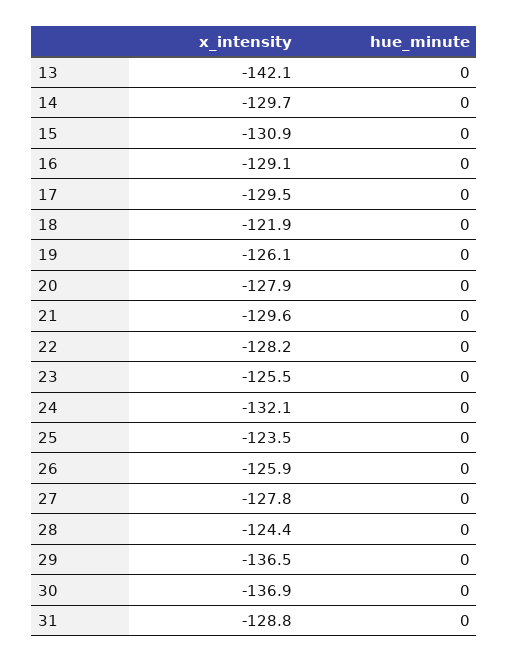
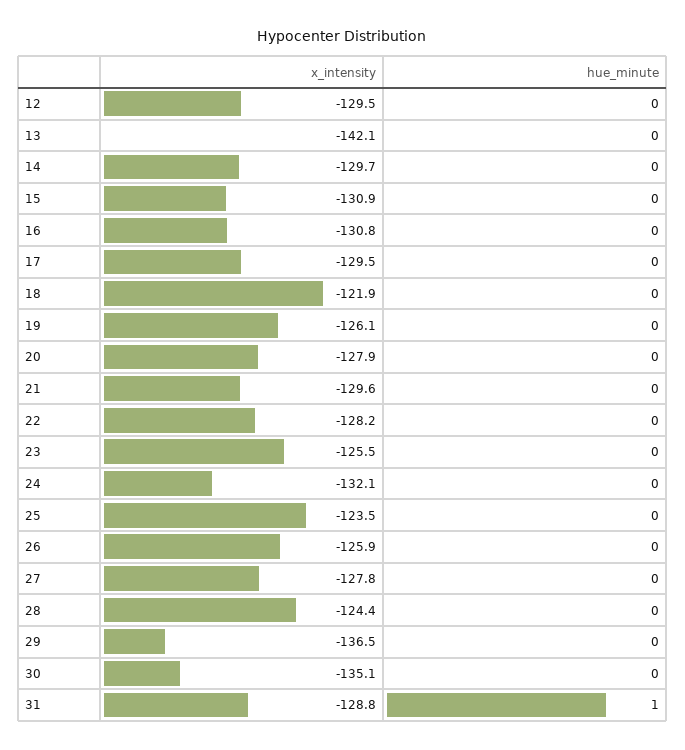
x_intensity, 16: -129.1 -> -130.8
x_intensity, 30: -136.9 -> -135.1
hue_minute, 31: 0 -> 1
x_intensity, 12: none -> -129.5
hue_minute, 12: none -> 0

